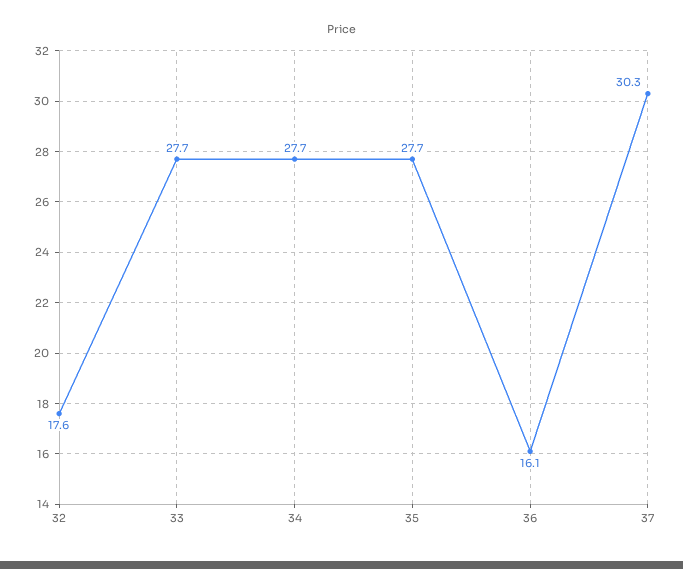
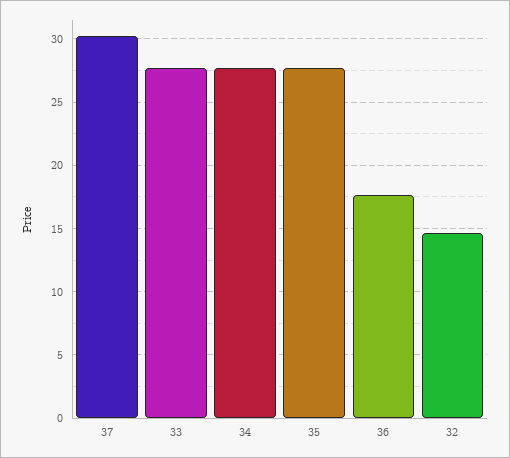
32: 17.6 -> 14.5
36: 16.1 -> 17.5

